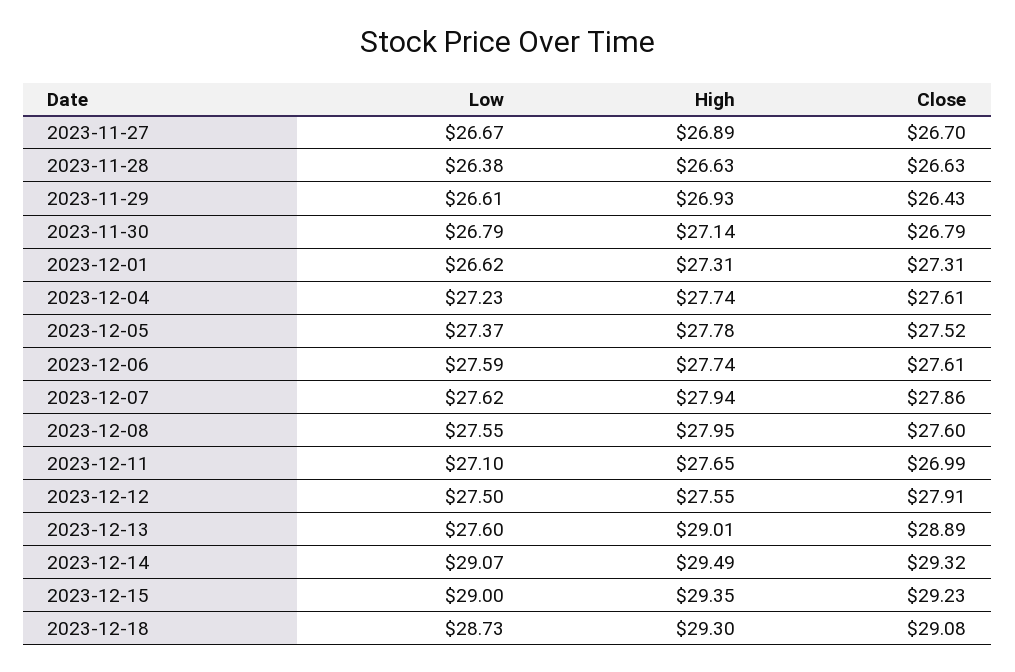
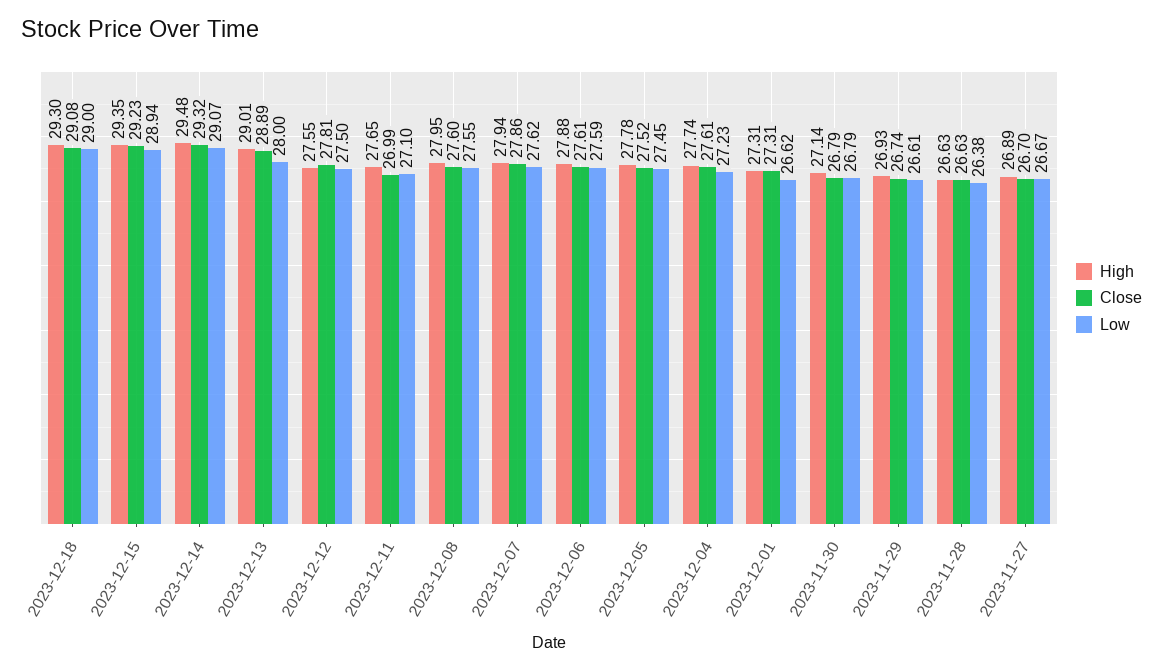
Close, 2023-11-29: 26.43 -> 26.74
Low, 2023-12-05: 27.37 -> 27.45
High, 2023-12-06: 27.74 -> 27.88
Close, 2023-12-12: 27.91 -> 27.81
Low, 2023-12-13: 27.6 -> 28
High, 2023-12-14: 29.49 -> 29.48
Low, 2023-12-15: 29 -> 28.94
Low, 2023-12-18: 28.73 -> 29

